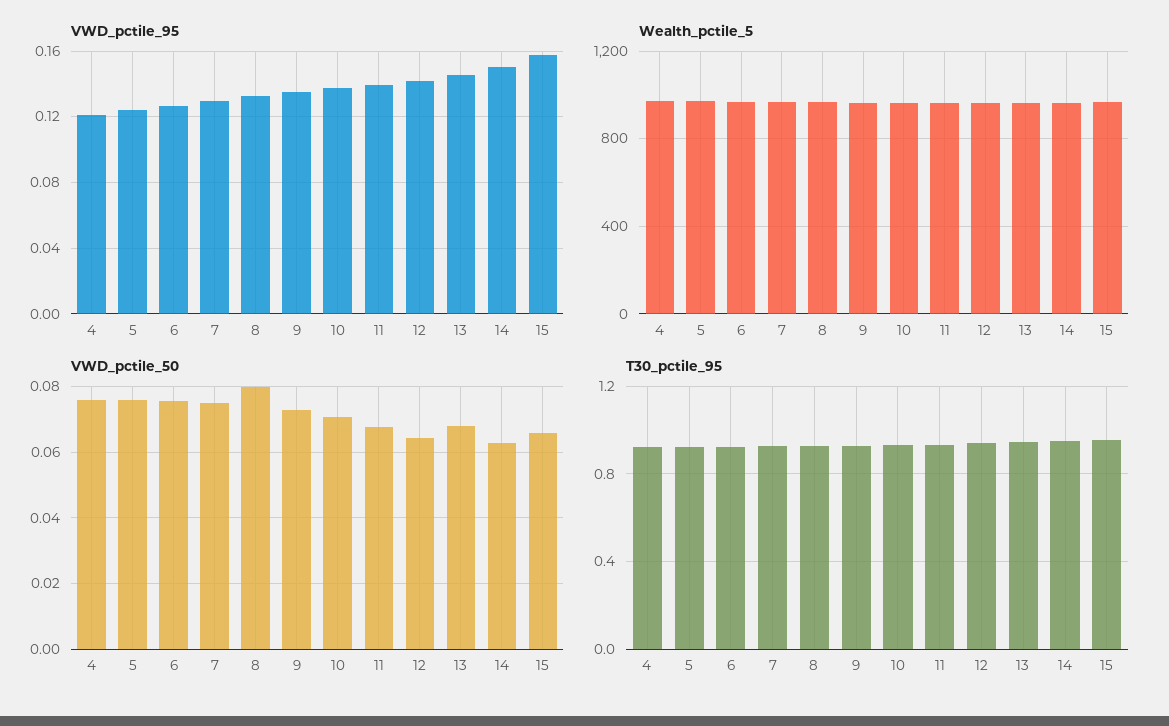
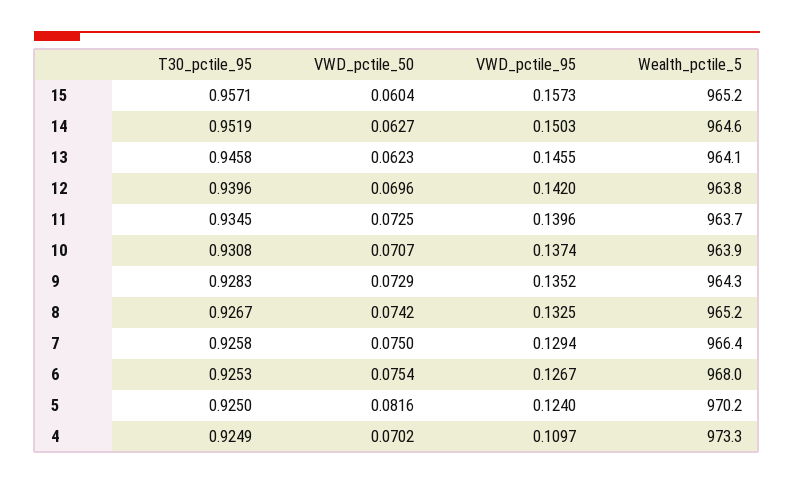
VWD_pctile_95, 4: 0.12 -> 0.1097
VWD_pctile_50, 4: 0.076 -> 0.0702
VWD_pctile_50, 5: 0.076 -> 0.0816
VWD_pctile_50, 8: 0.08 -> 0.0742
VWD_pctile_50, 11: 0.068 -> 0.0725
VWD_pctile_50, 12: 0.064 -> 0.0696
VWD_pctile_50, 13: 0.068 -> 0.0623
VWD_pctile_50, 15: 0.066 -> 0.0604

